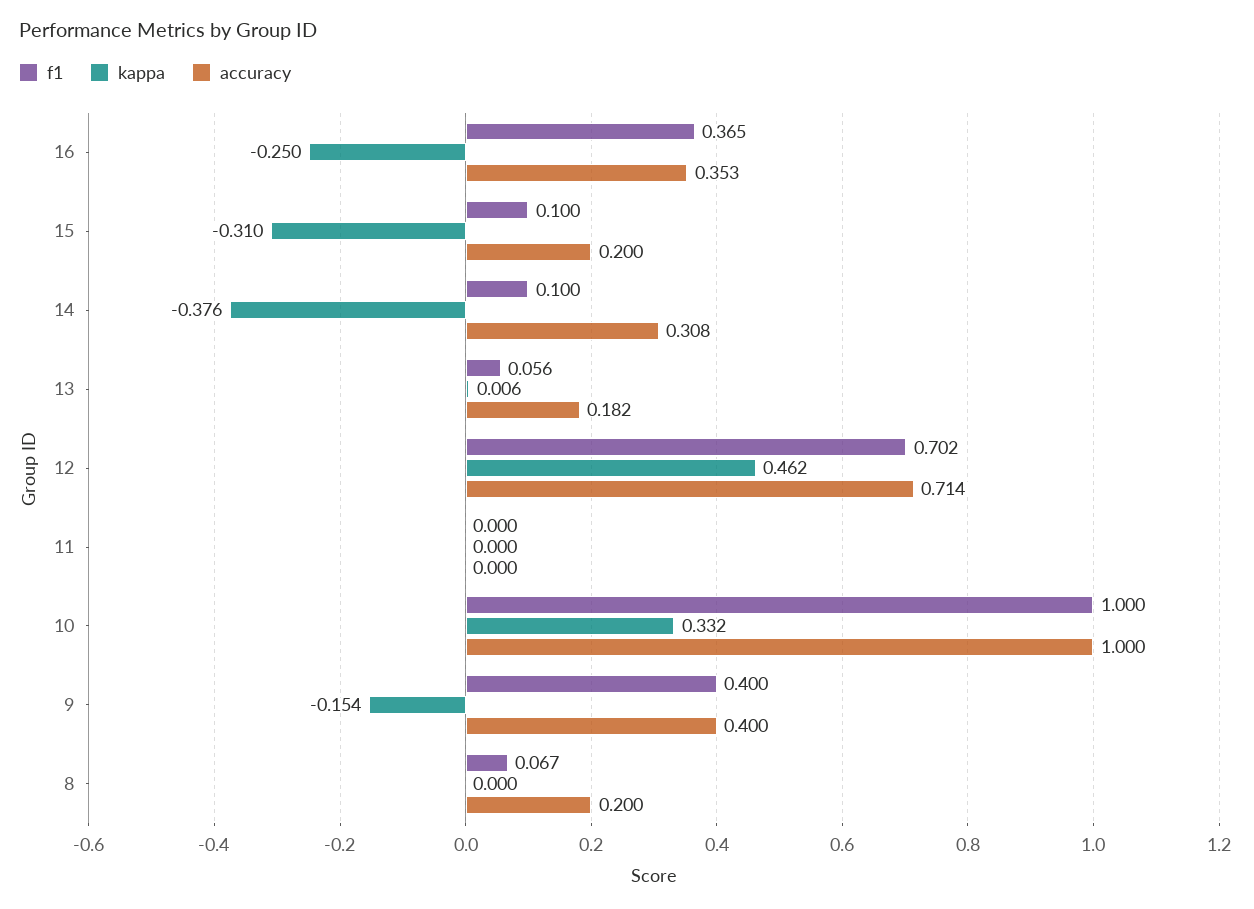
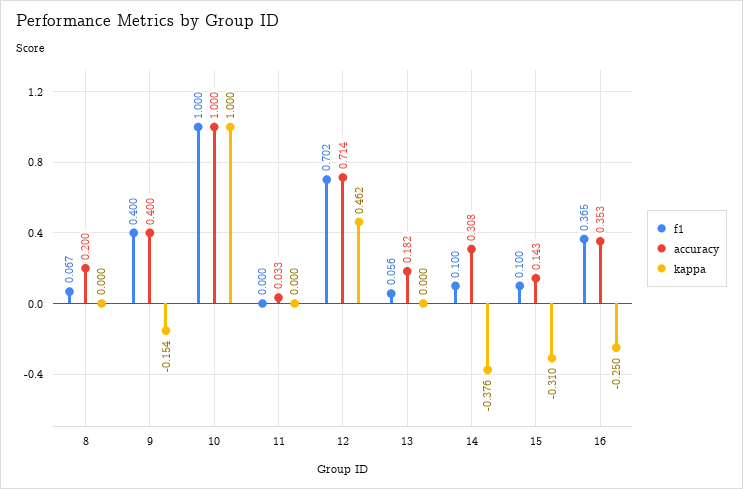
accuracy, 15: 0.2 -> 0.143
kappa, 13: 0.006 -> 0
accuracy, 11: 0 -> 0.033
kappa, 10: 0.332 -> 1

